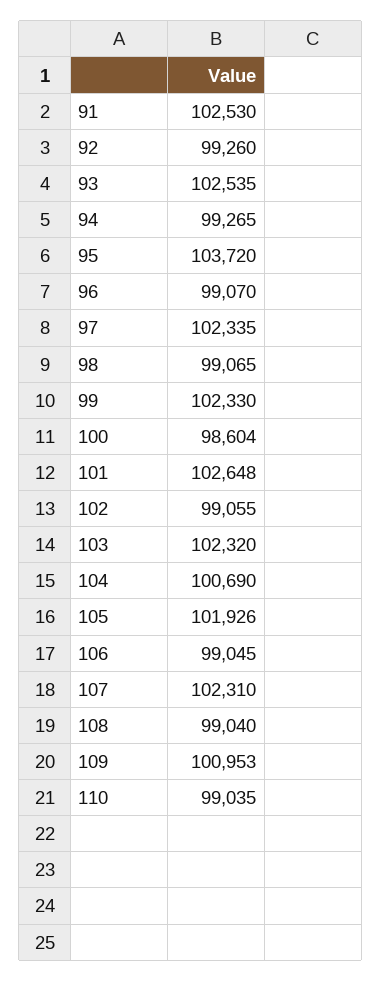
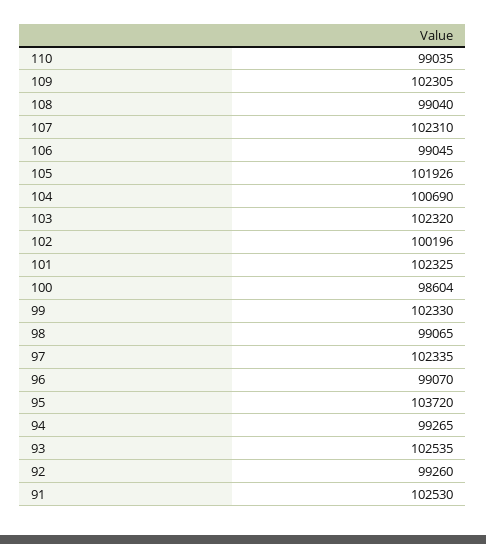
101: 102648 -> 102325
102: 99055 -> 100196
109: 100953 -> 102305

